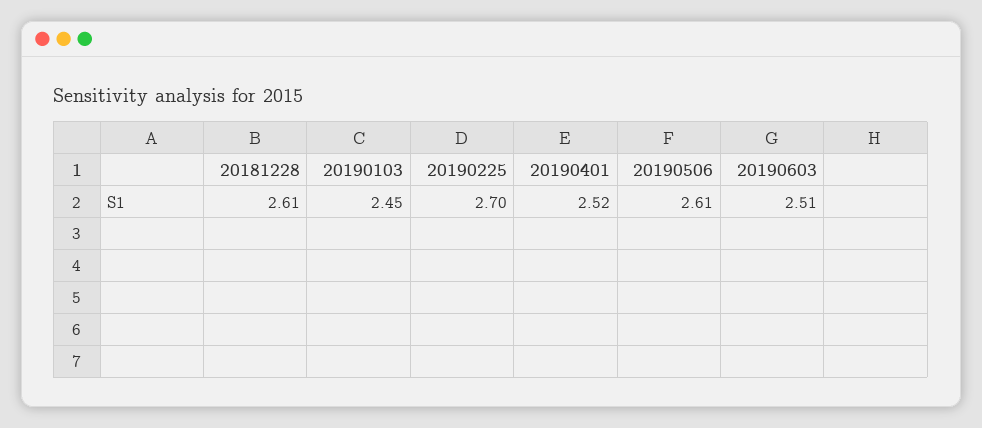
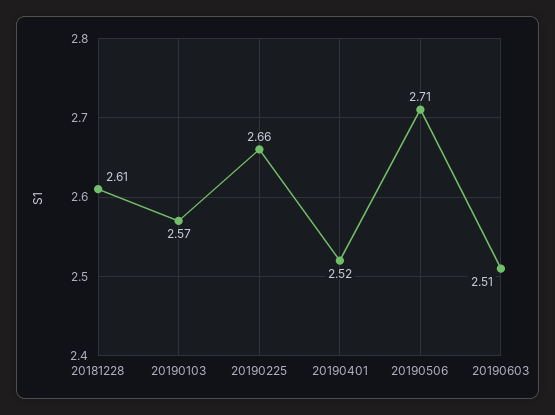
20190103: 2.45 -> 2.57
20190225: 2.7 -> 2.66
20190506: 2.61 -> 2.71

